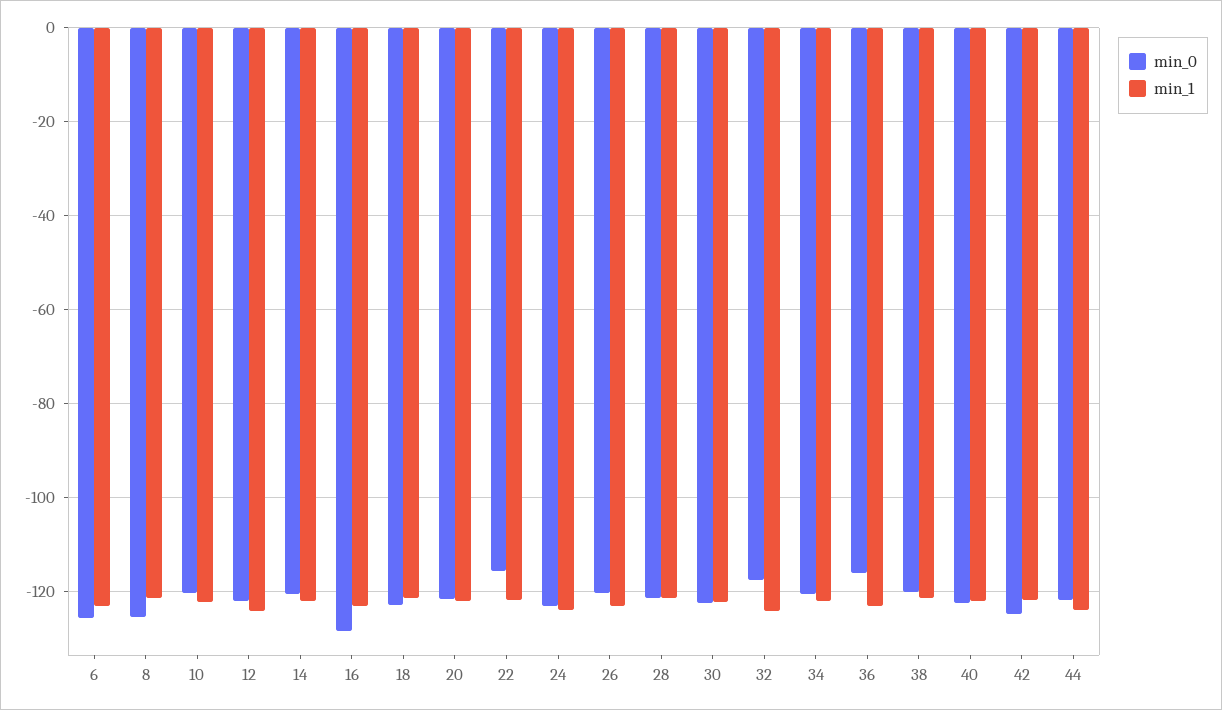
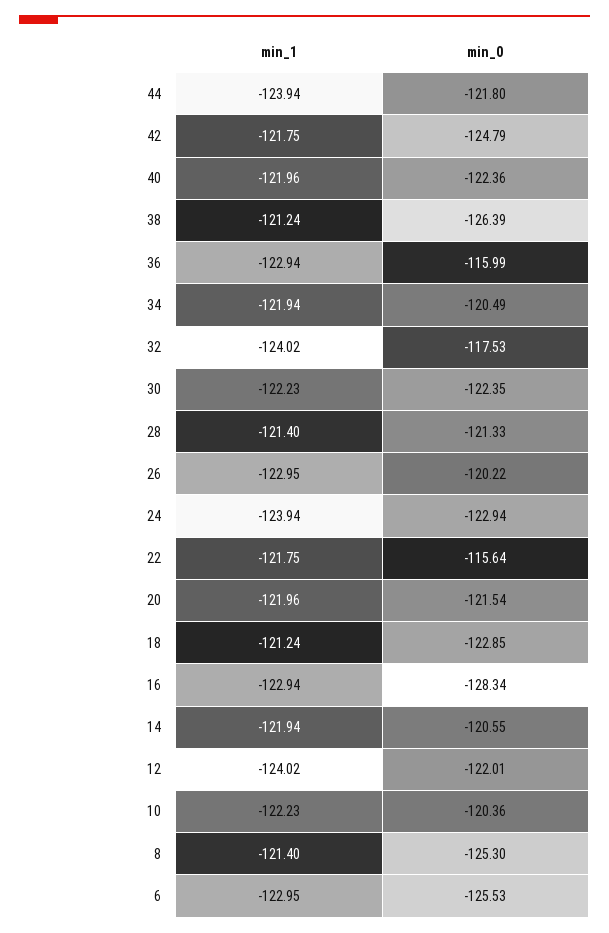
min_0, 38: -120 -> -126.39

